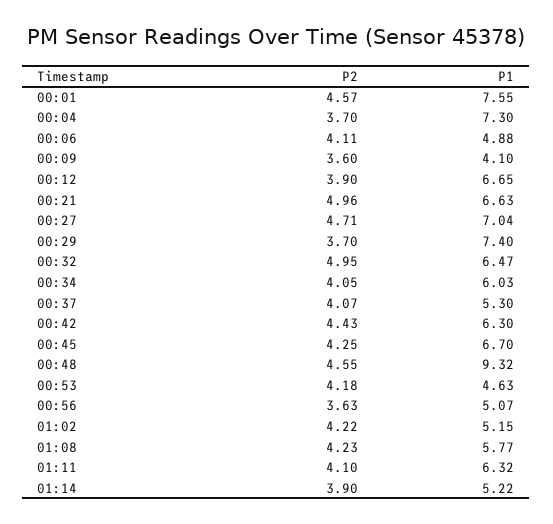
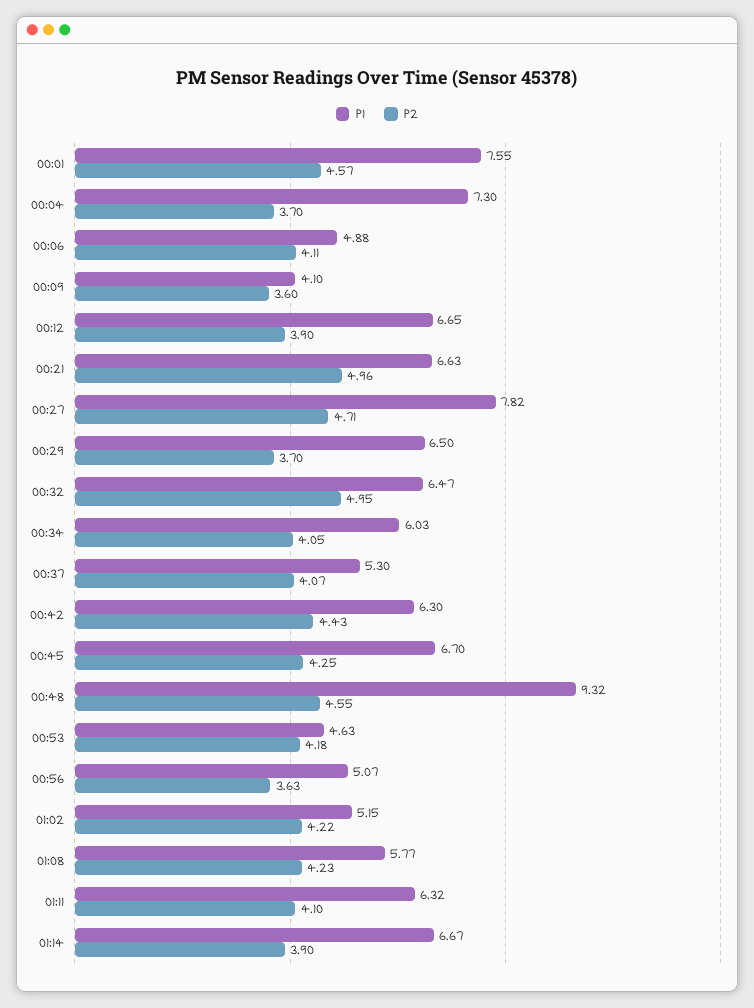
P1, 00:27: 7.04 -> 7.82
P1, 00:29: 7.4 -> 6.5
P1, 01:14: 5.22 -> 6.67

